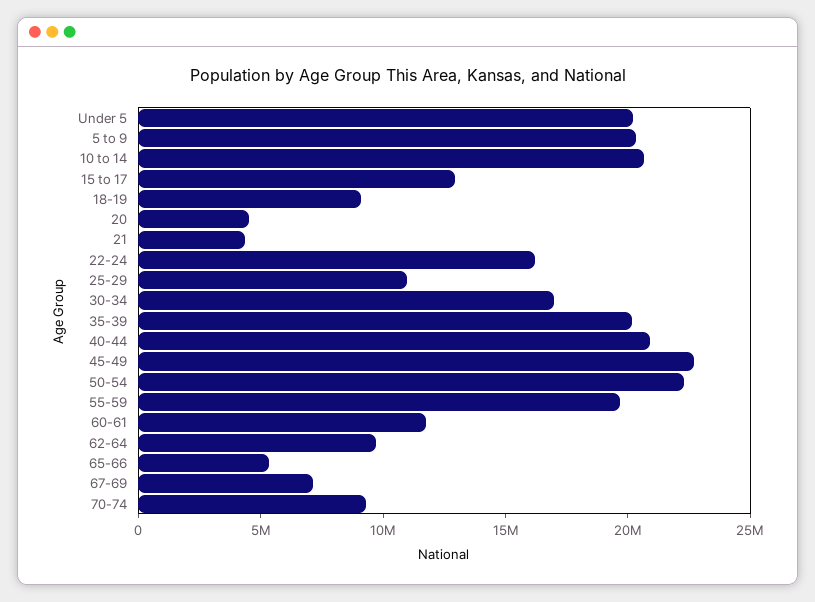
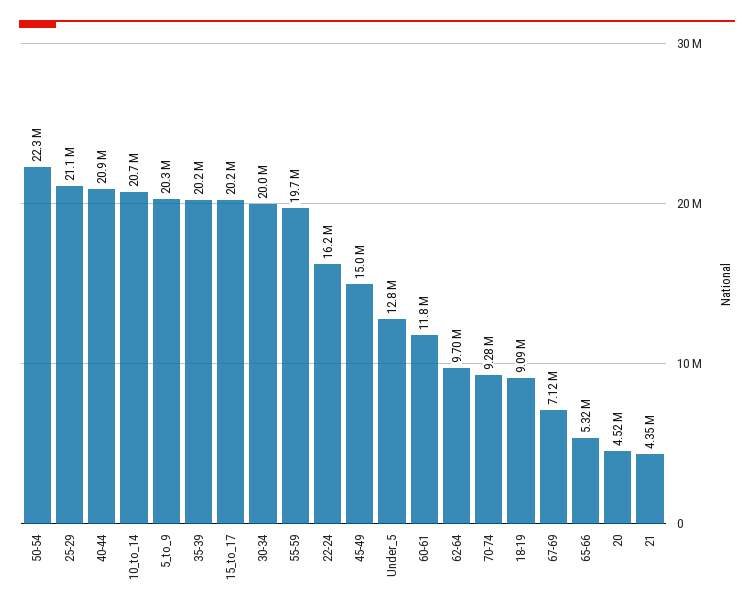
Under 5: 20000000 -> 12800000
15 to 17: 13000000 -> 20200000
25-29: 11000000 -> 21100000
30-34: 17000000 -> 20000000
45-49: 23000000 -> 15000000

